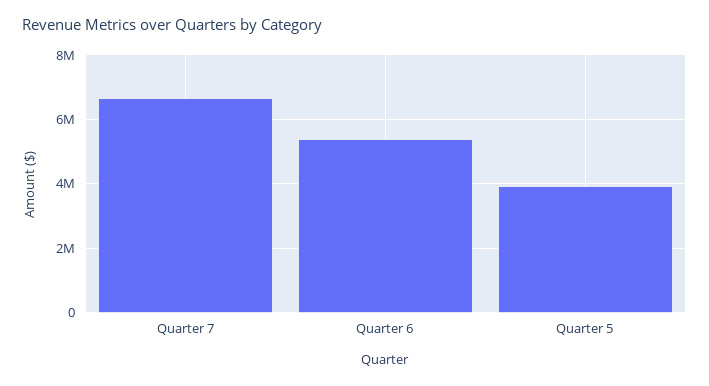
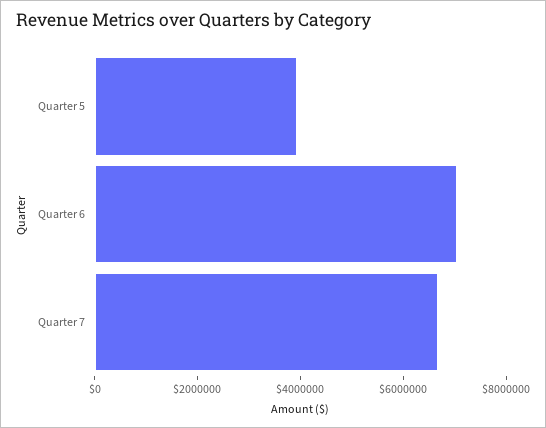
Quarter 6: 5400000 -> 7000000

